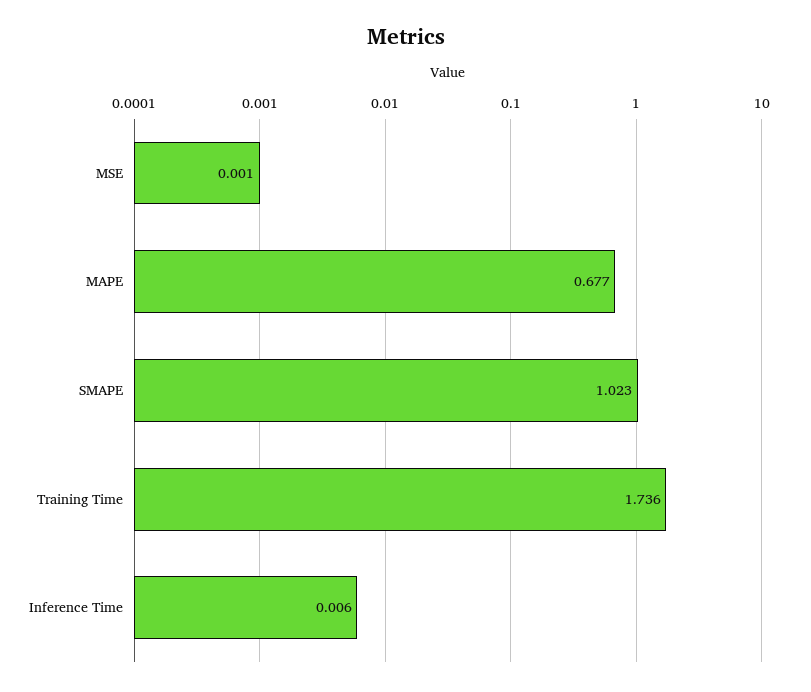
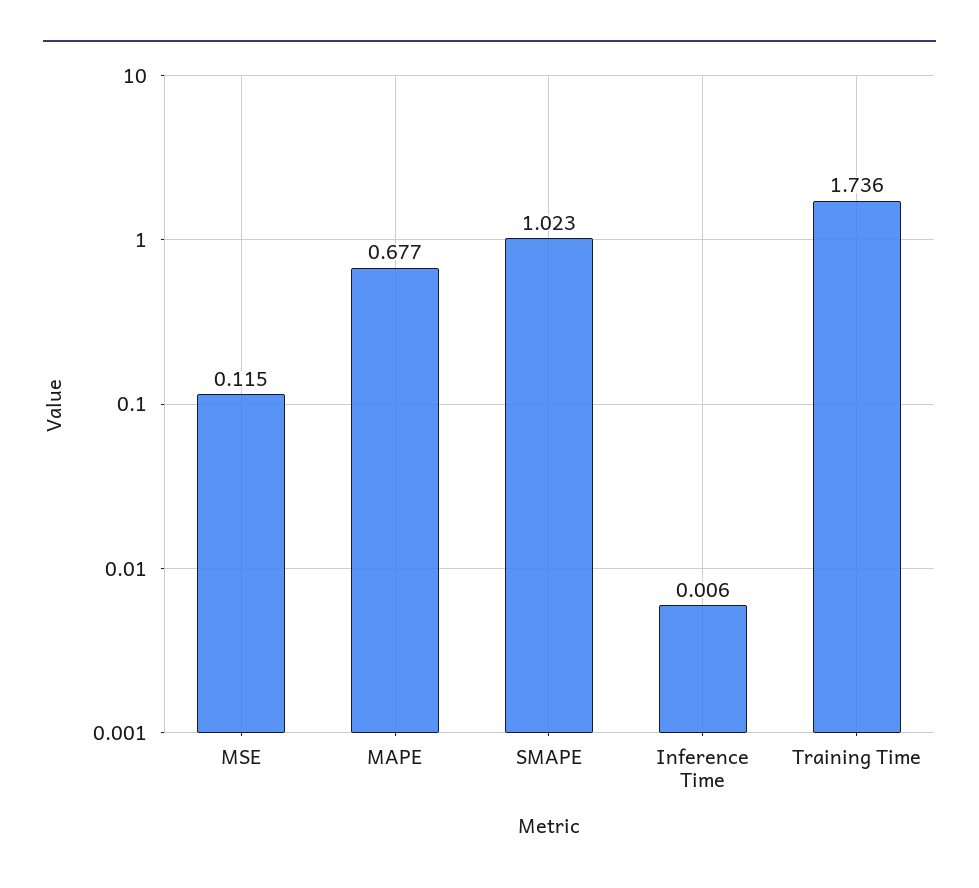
MSE: 0.001 -> 0.115

